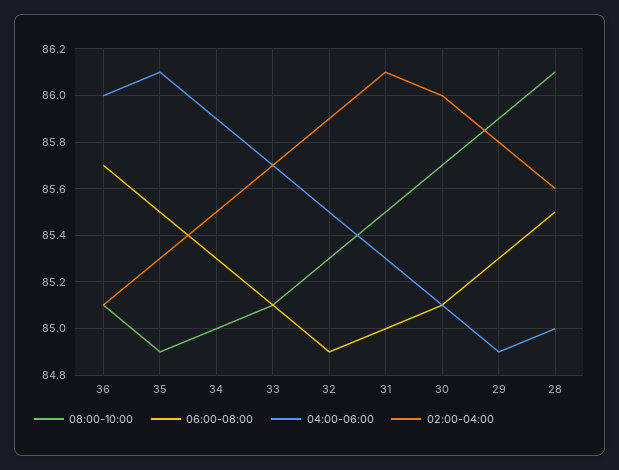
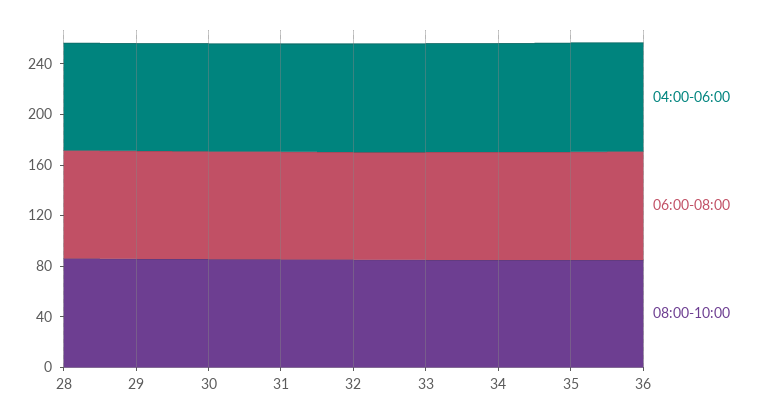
02:00-04:00, 36: 85.1 -> none
02:00-04:00, 35: 85.3 -> none
02:00-04:00, 34: 85.5 -> none
02:00-04:00, 33: 85.7 -> none
02:00-04:00, 32: 85.9 -> none
02:00-04:00, 31: 86.1 -> none
02:00-04:00, 30: 86 -> none
02:00-04:00, 29: 85.8 -> none
02:00-04:00, 28: 85.6 -> none

